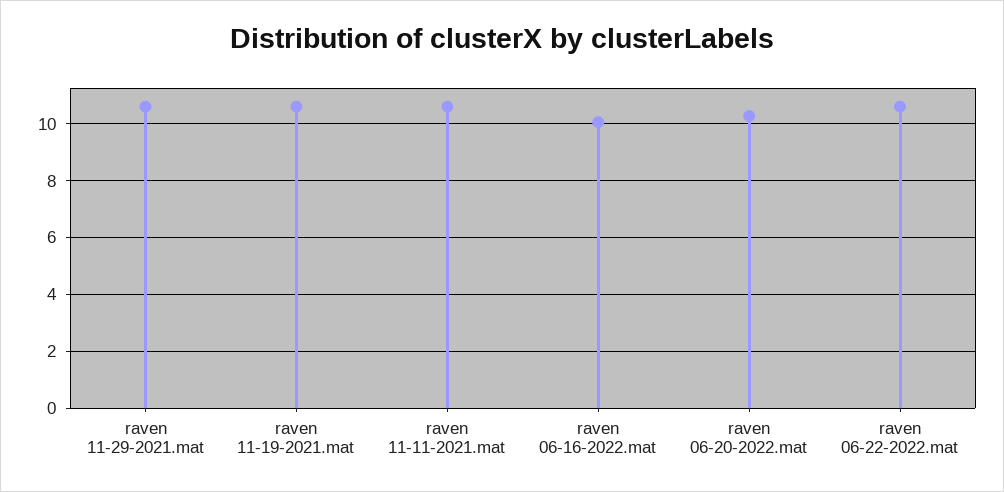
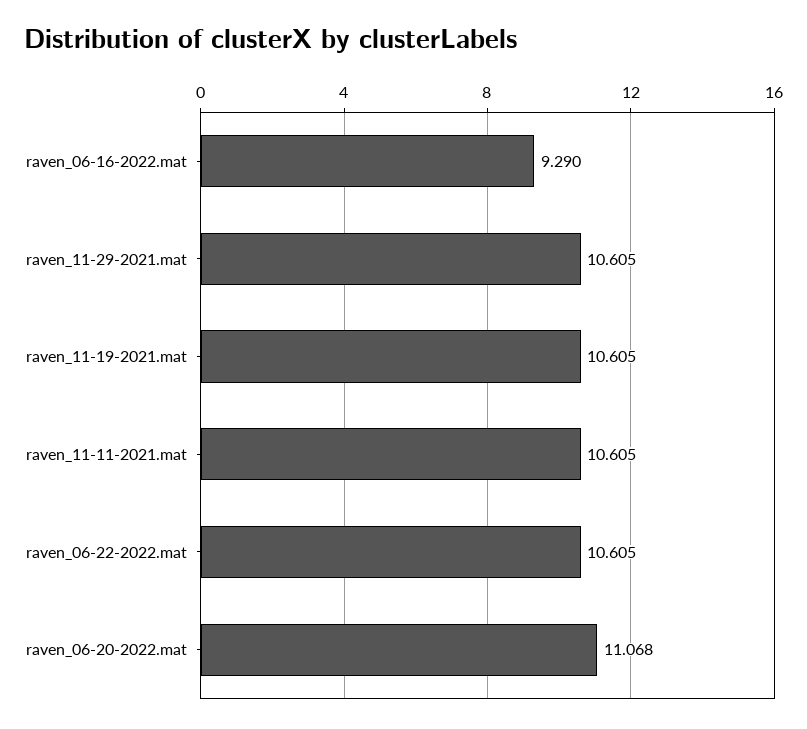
raven 06-16-2022.mat: 10 -> 9.29
raven 06-20-2022.mat: 10.25 -> 11.068

